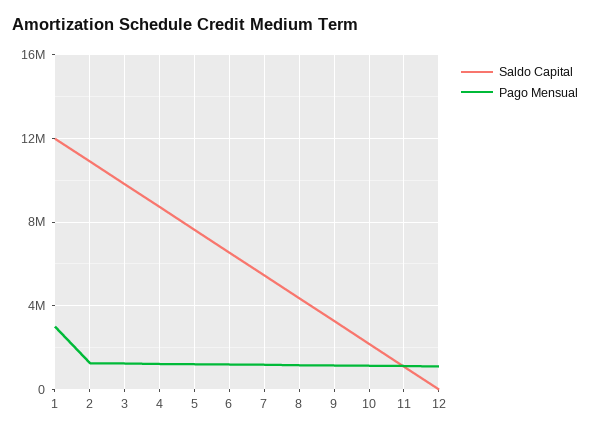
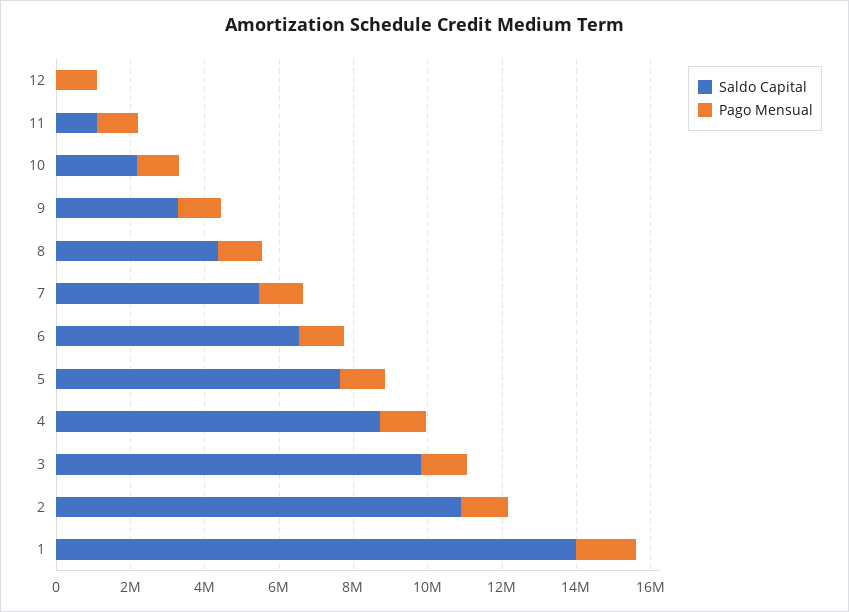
Saldo Capital, 1: 12000000 -> 14000000
Pago Mensual, 1: 3000000 -> 1500000

